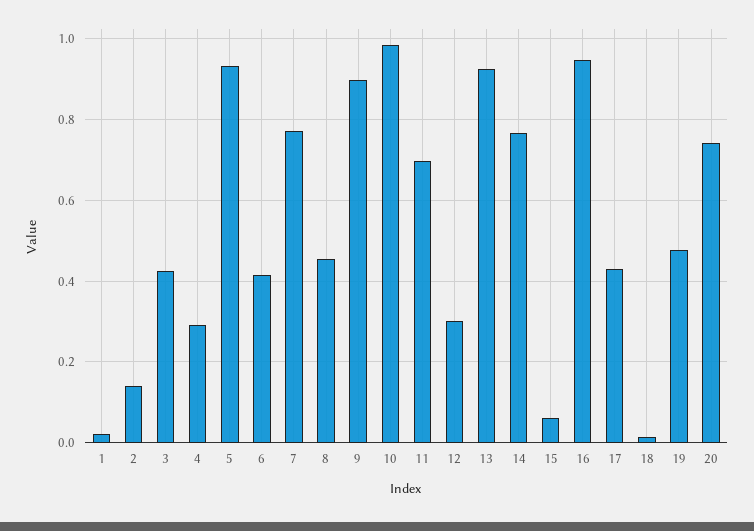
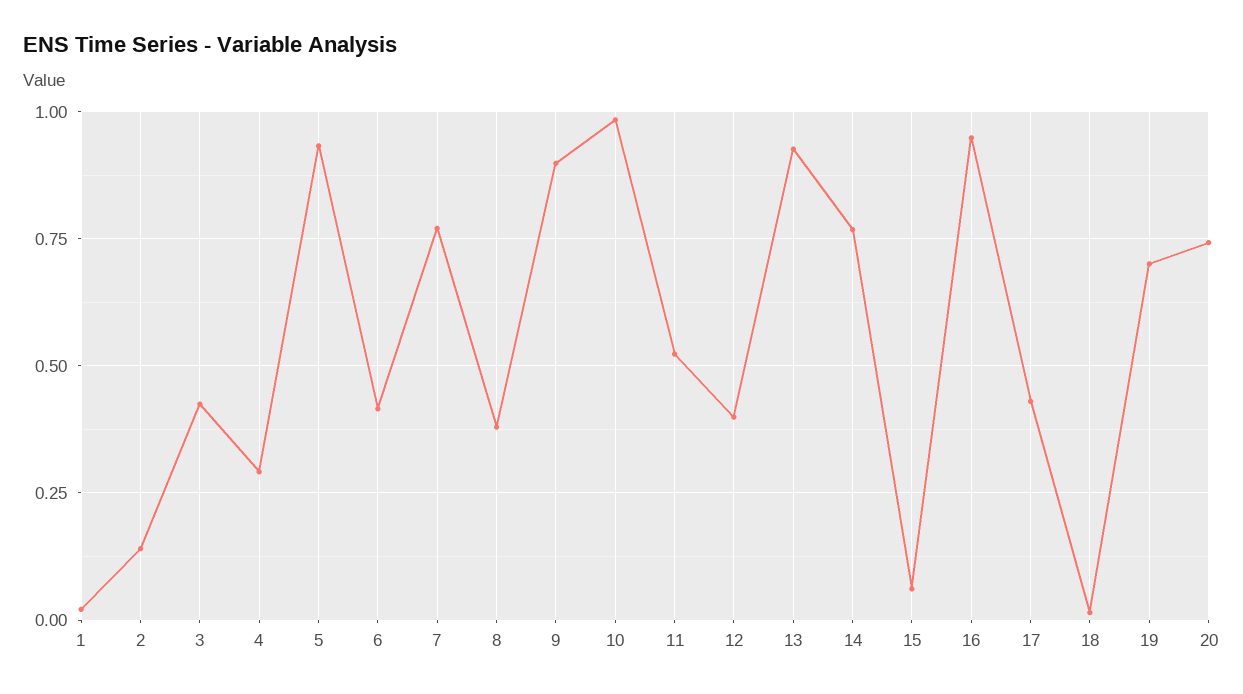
8: 0.46 -> 0.375
11: 0.7 -> 0.525
12: 0.3 -> 0.4
19: 0.48 -> 0.7

